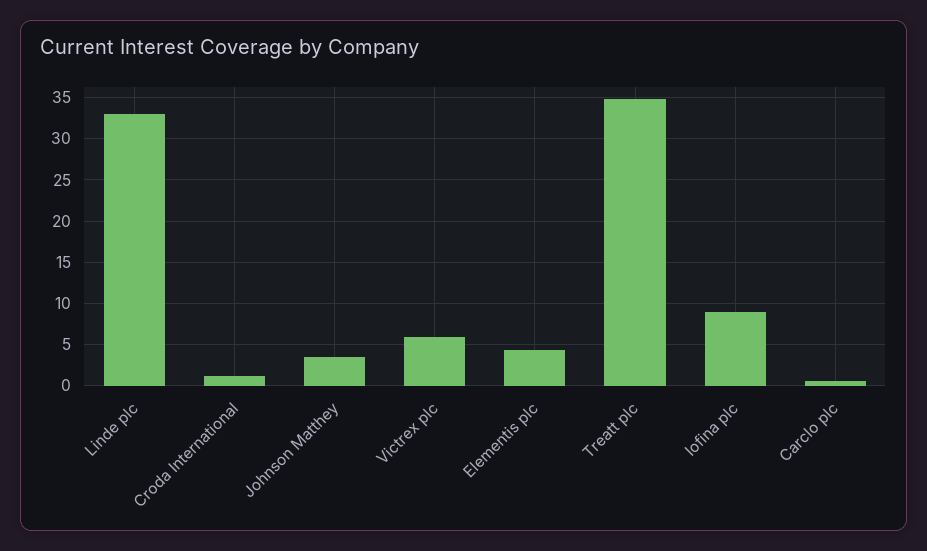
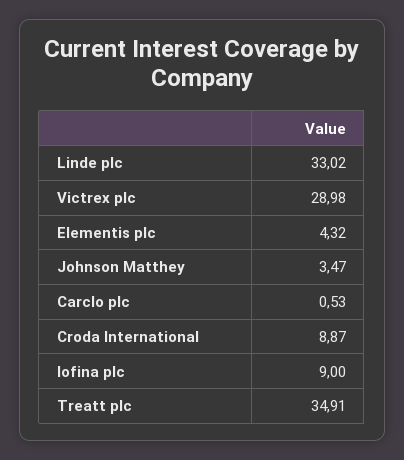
Croda International: 1 -> 8.87
Victrex plc: 6 -> 28.98

